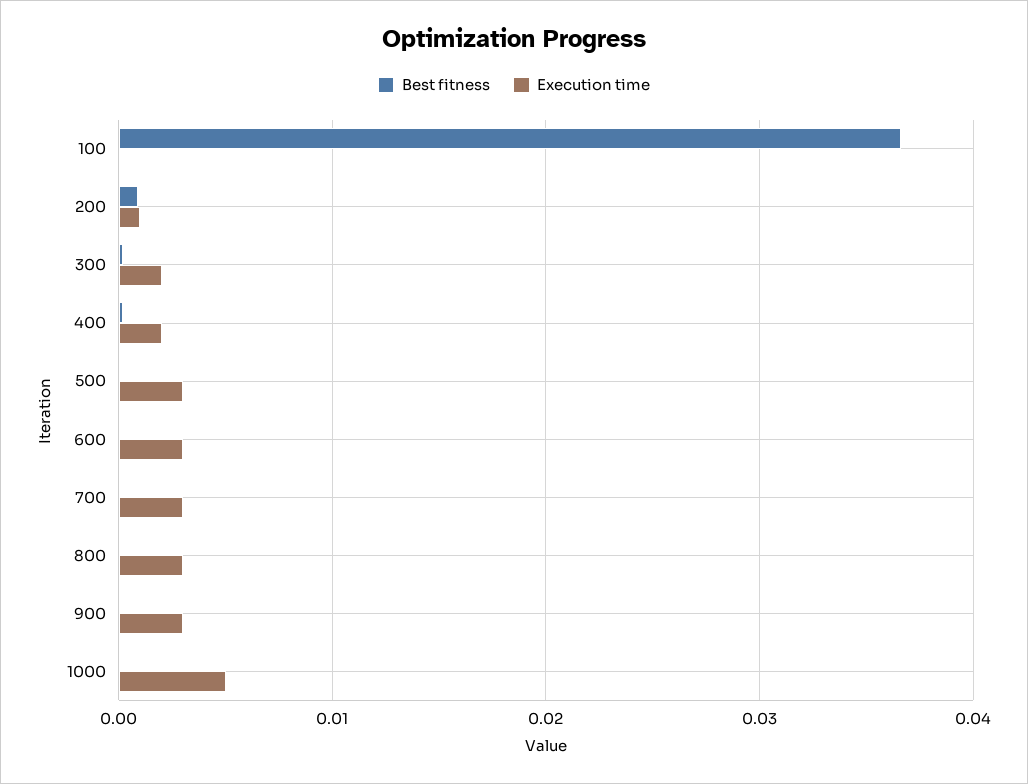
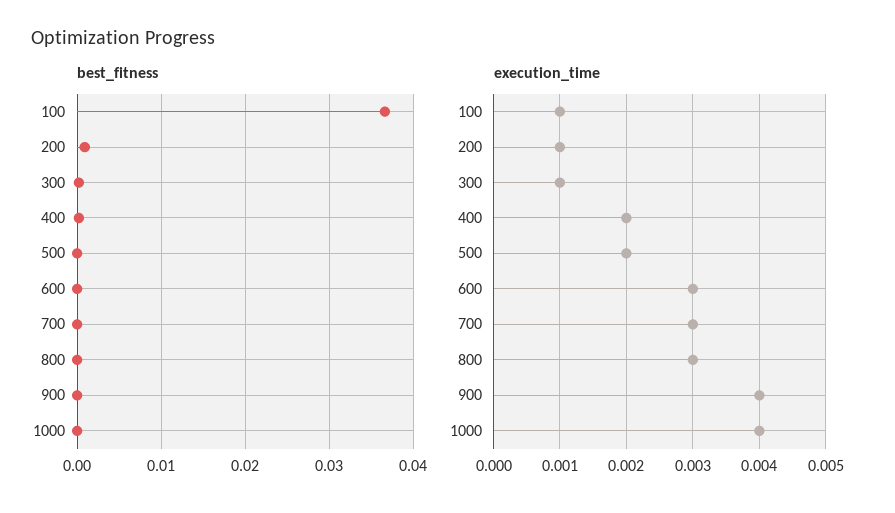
Execution time, 100: 0 -> 0.001
Execution time, 300: 0.002 -> 0.001
Execution time, 500: 0.003 -> 0.002
Execution time, 900: 0.003 -> 0.004
Execution time, 1000: 0.005 -> 0.004

